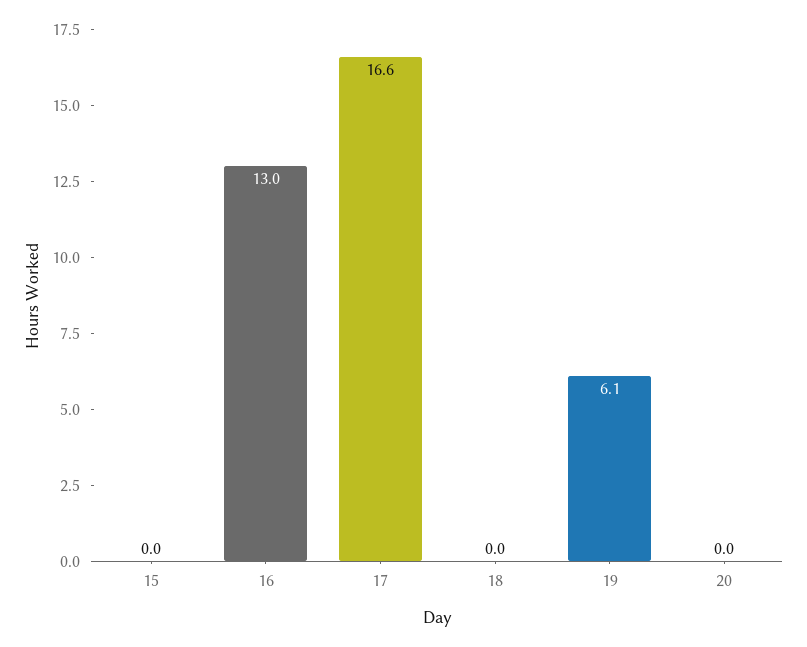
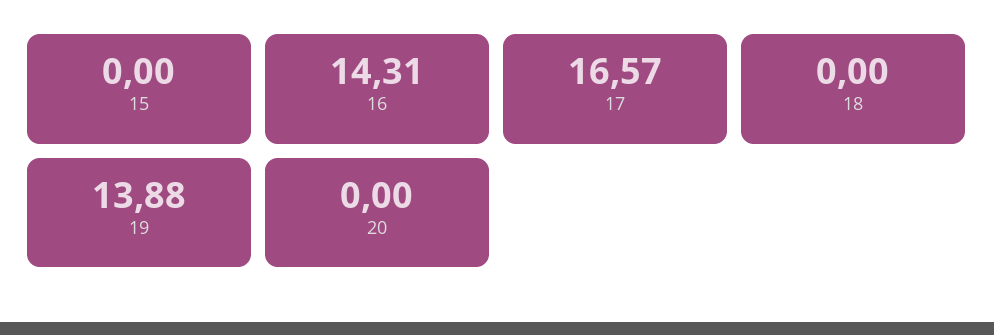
16: 13 -> 14.31
19: 6.1 -> 13.88

